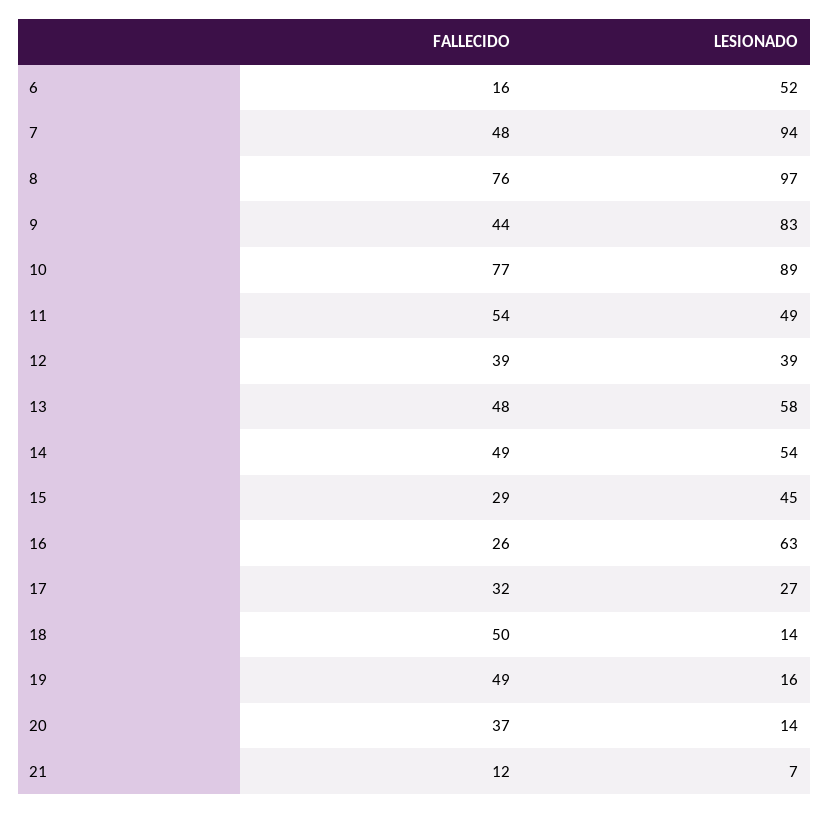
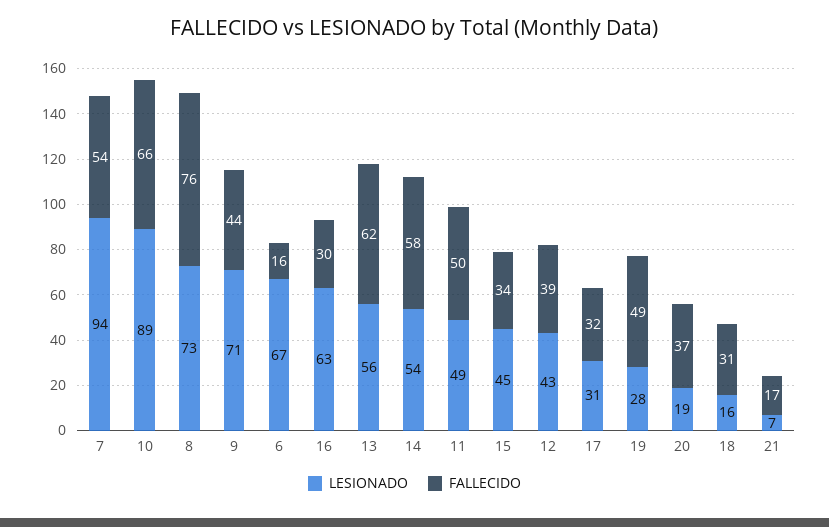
LESIONADO, 6: 52 -> 67
FALLECIDO, 7: 48 -> 54
LESIONADO, 8: 97 -> 73
LESIONADO, 9: 83 -> 71
FALLECIDO, 10: 77 -> 66
FALLECIDO, 11: 54 -> 50
LESIONADO, 12: 39 -> 43
FALLECIDO, 13: 48 -> 62
LESIONADO, 13: 58 -> 56
FALLECIDO, 14: 49 -> 58
FALLECIDO, 15: 29 -> 34
FALLECIDO, 16: 26 -> 30
LESIONADO, 17: 27 -> 31
FALLECIDO, 18: 50 -> 31
LESIONADO, 18: 14 -> 16
LESIONADO, 19: 16 -> 28
LESIONADO, 20: 14 -> 19
FALLECIDO, 21: 12 -> 17

